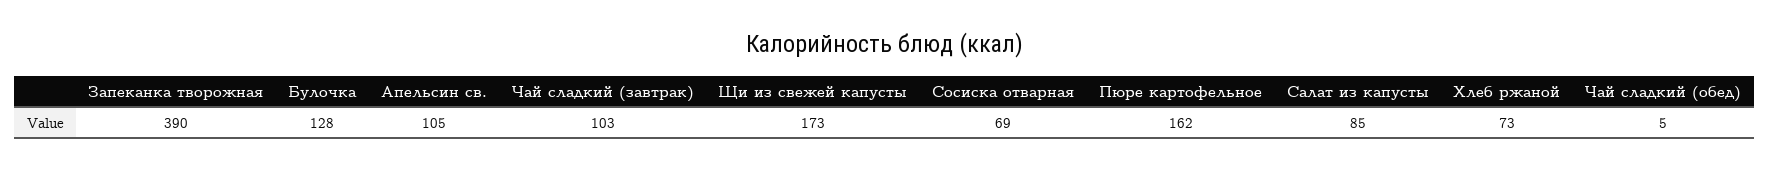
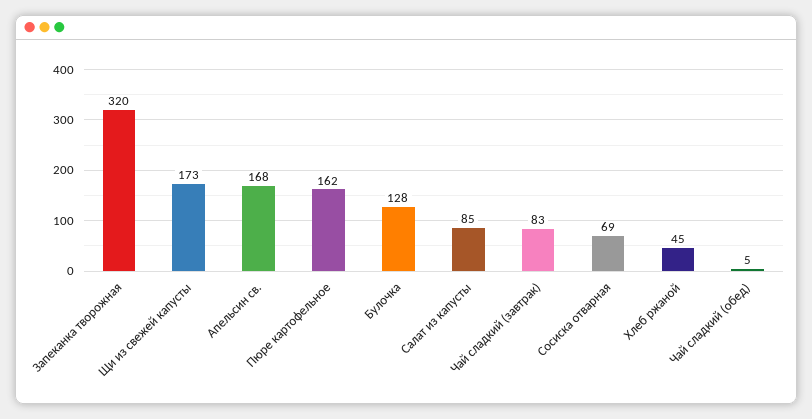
Запеканка творожная: 390 -> 320
Апельсин св.: 105 -> 168
Чай сладкий (завтрак): 103 -> 83
Хлеб ржаной: 73 -> 45

